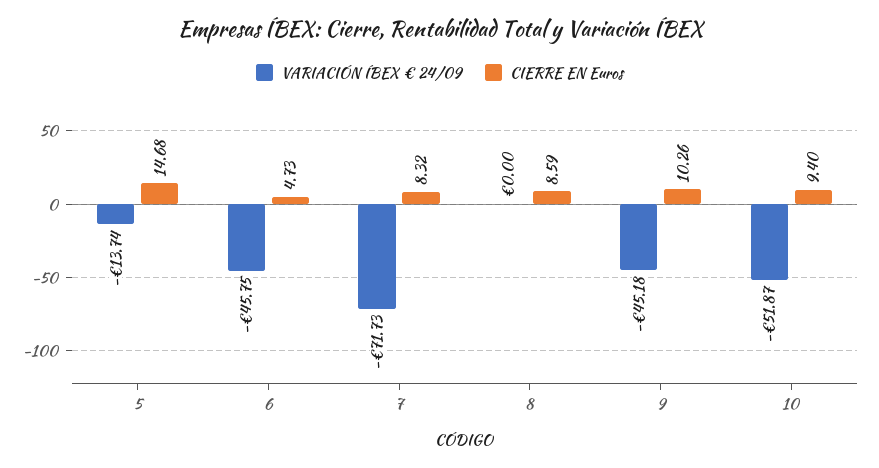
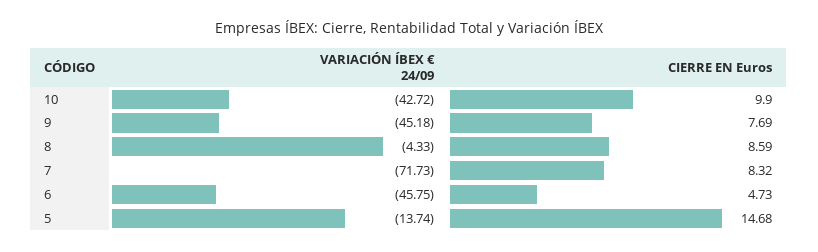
VARIACIÓN ÍBEX € 24/09, 8: 0 -> -4.33
CIERRE EN Euros, 9: 10.26 -> 7.69
VARIACIÓN ÍBEX € 24/09, 10: -51.87 -> -42.72
CIERRE EN Euros, 10: 9.4 -> 9.9

